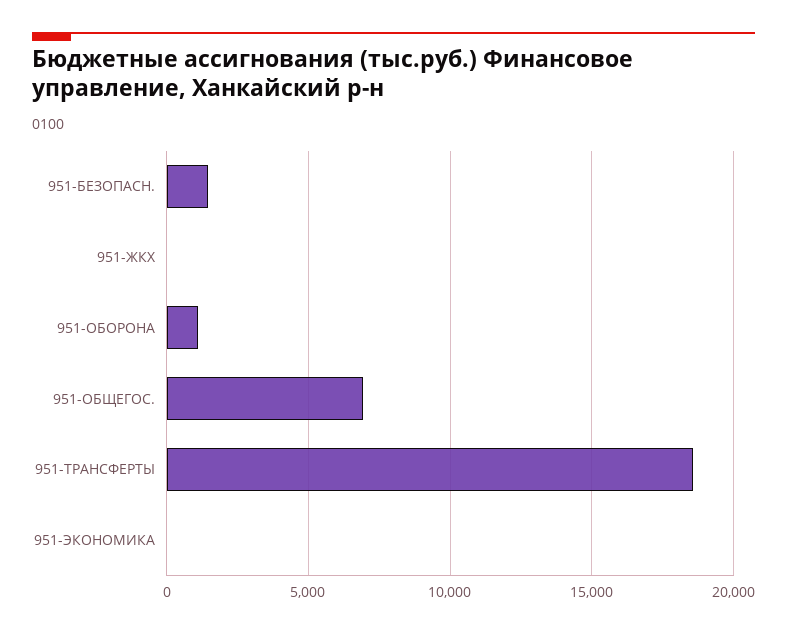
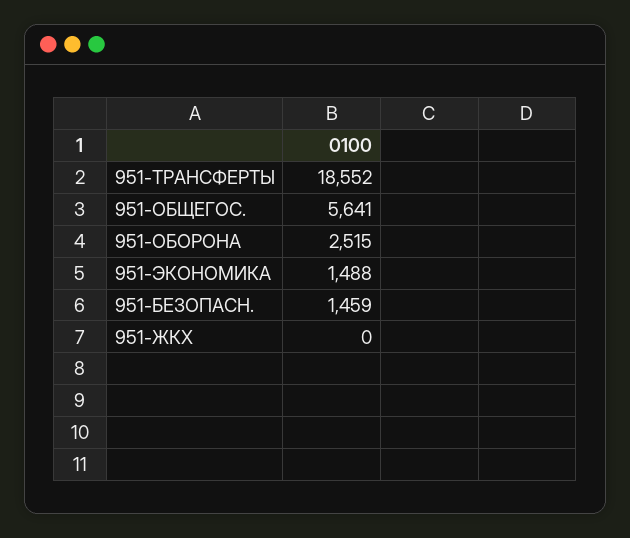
951-ОБОРОНА: 1000 -> 2515
951-ОБЩЕГОС.: 7000 -> 5641
951-ЭКОНОМИКА: 0 -> 1488

